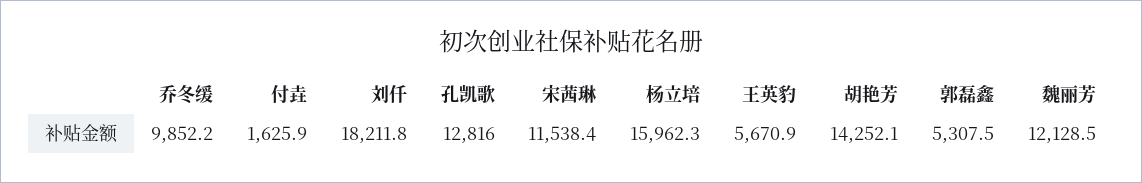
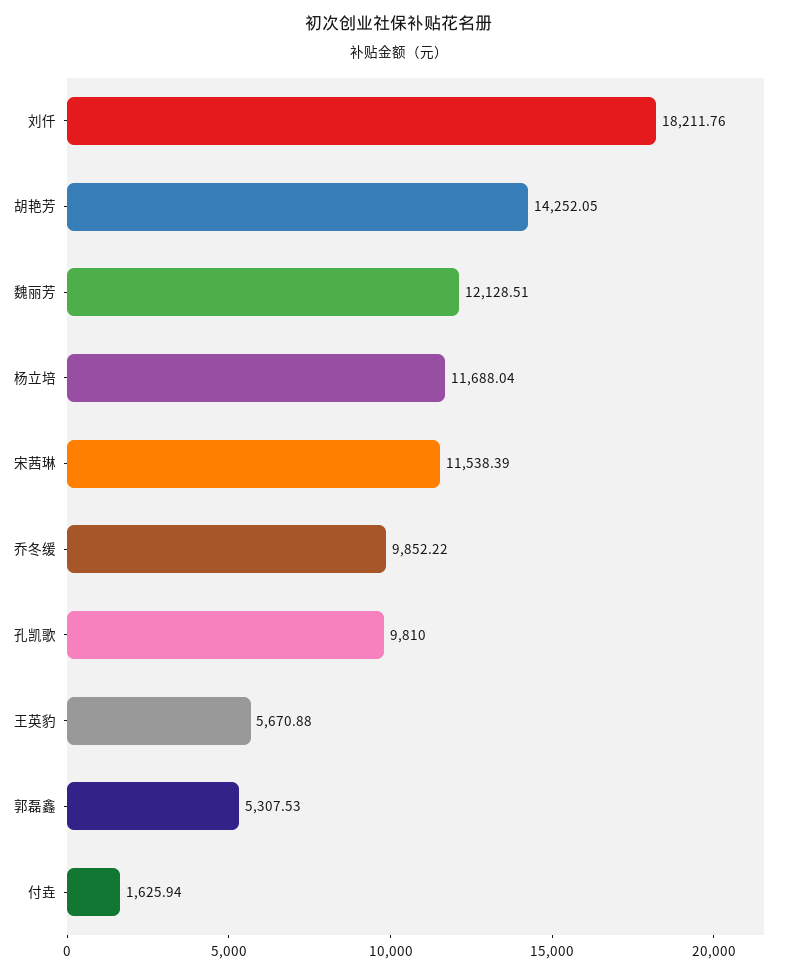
孔凯歌: 12816 -> 9810
杨立培: 15962.3 -> 11688.04

